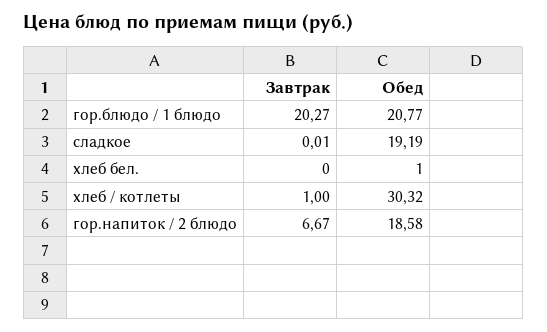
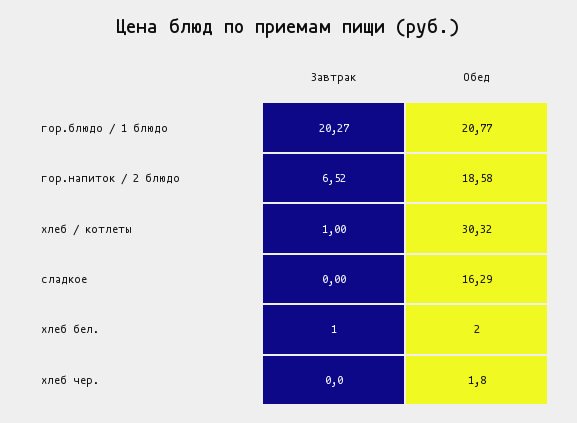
Завтрак, сладкое: 0.01 -> 0
Обед, сладкое: 19.19 -> 16.29
Завтрак, хлеб бел.: 0 -> 1
Обед, хлеб бел.: 1 -> 2
Завтрак, гор.напиток / 2 блюдо: 6.67 -> 6.52
Завтрак, хлеб чер.: none -> 0
Обед, хлеб чер.: none -> 1.8

